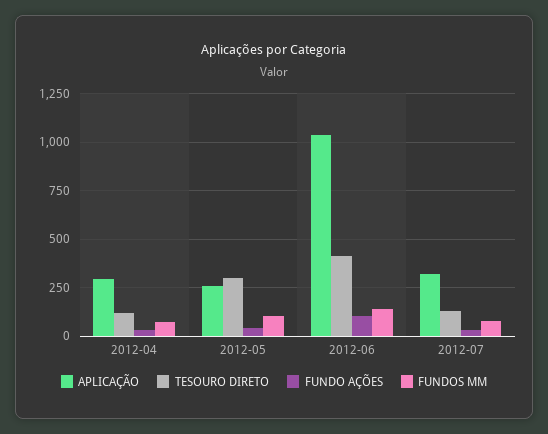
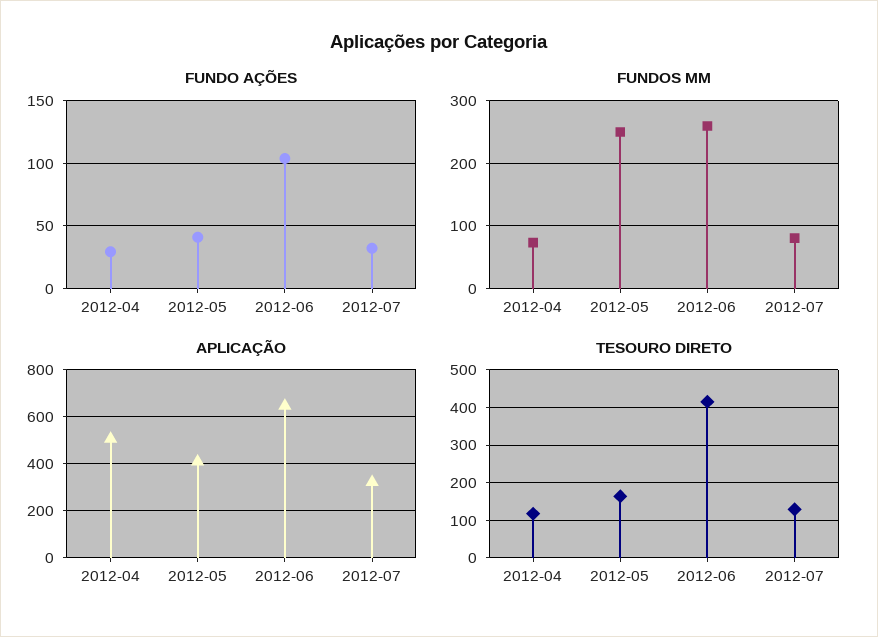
APLICAÇÃO, 2012-04: 300 -> 500
APLICAÇÃO, 2012-05: 250 -> 400
TESOURO DIRETO, 2012-05: 300 -> 160
FUNDOS MM, 2012-05: 100 -> 250
APLICAÇÃO, 2012-06: 1050 -> 650
FUNDOS MM, 2012-06: 150 -> 260

